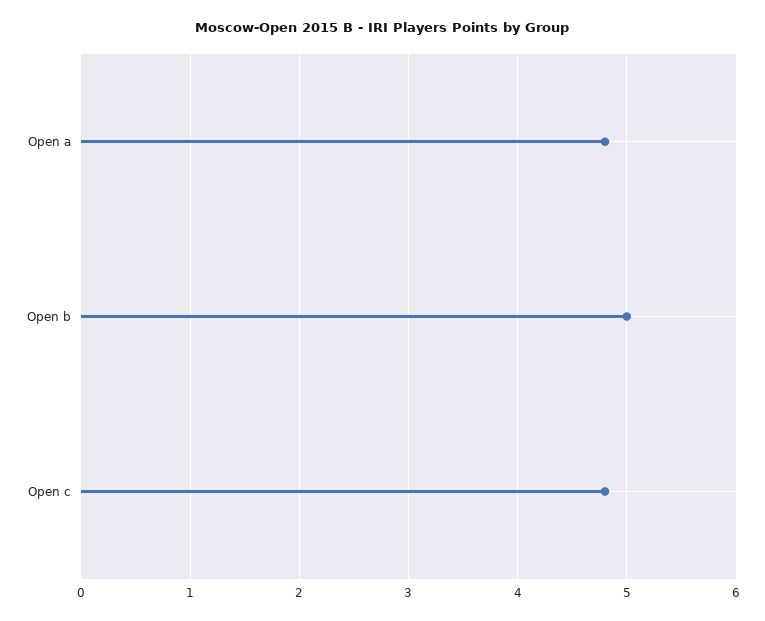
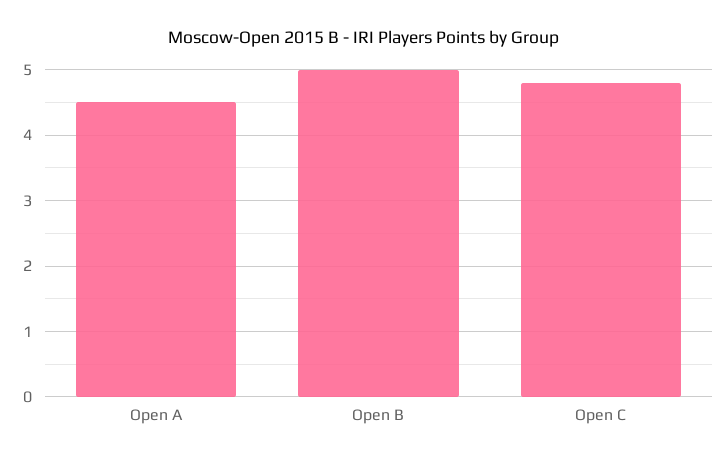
Open a: 4.8 -> 4.5

